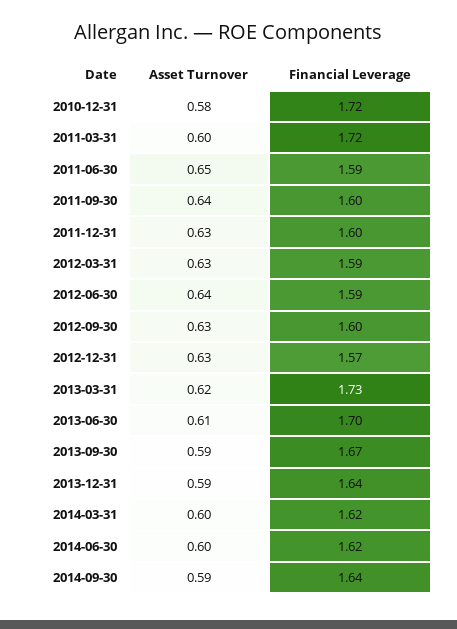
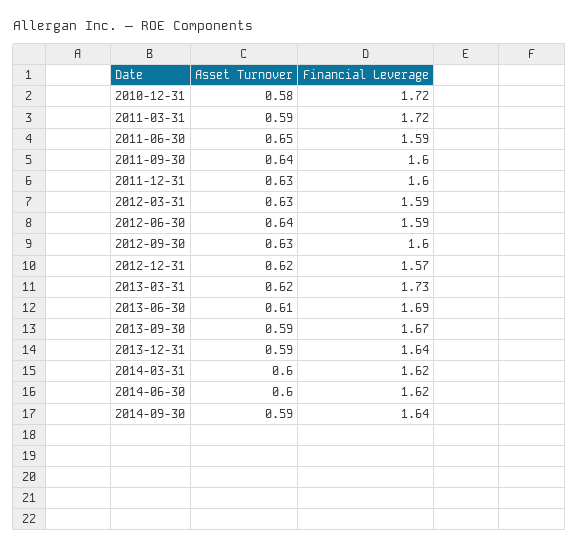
Asset Turnover, 2011-03-31: 0.6 -> 0.59
Asset Turnover, 2012-12-31: 0.63 -> 0.62
Financial Leverage, 2013-06-30: 1.7 -> 1.69

